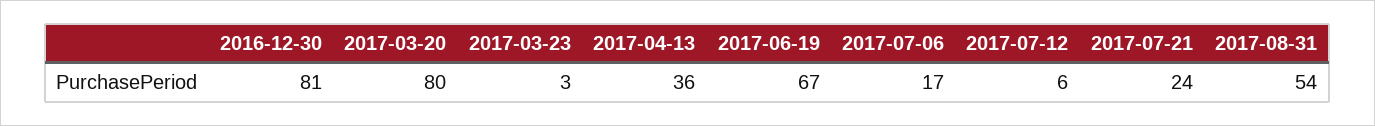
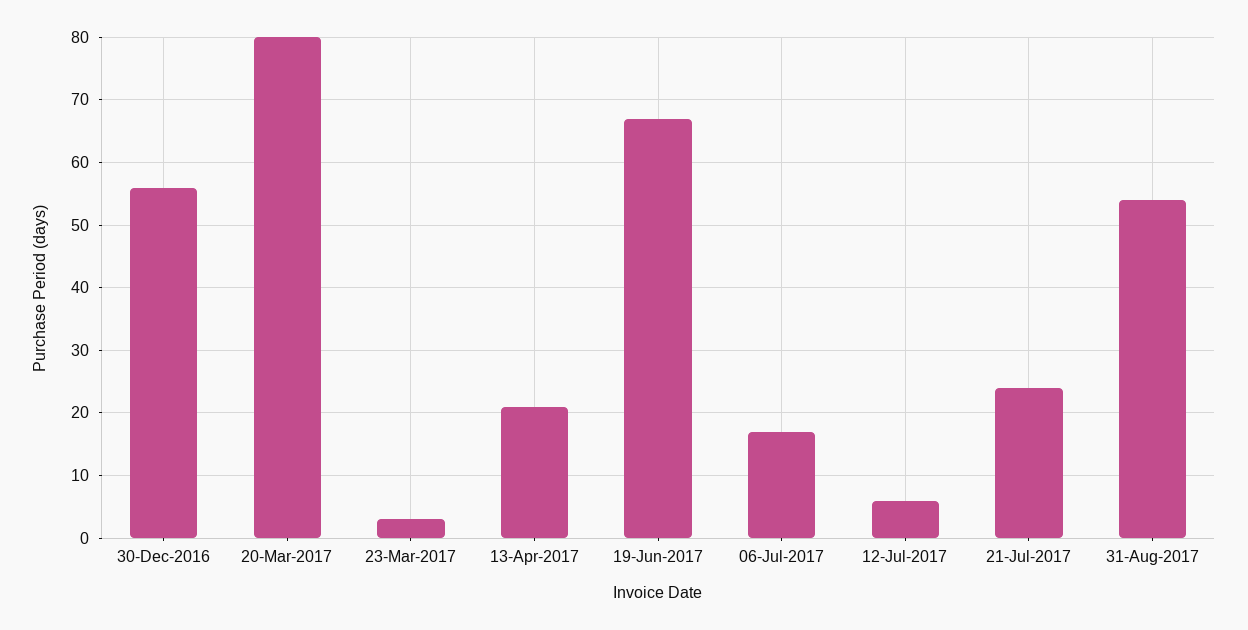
2016-12-30: 81 -> 56
2017-04-13: 36 -> 21

